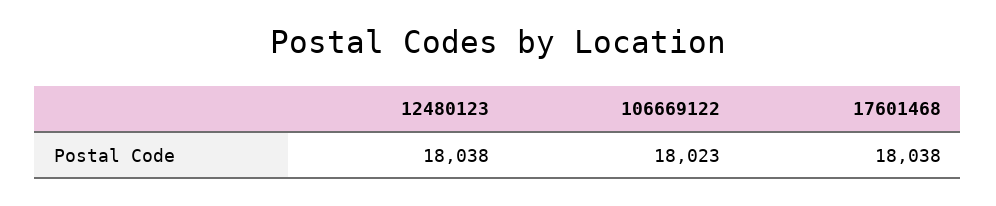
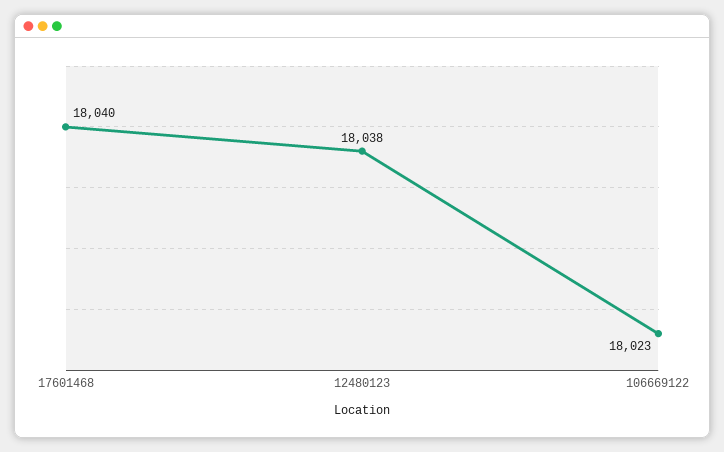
17601468: 18038 -> 18040

